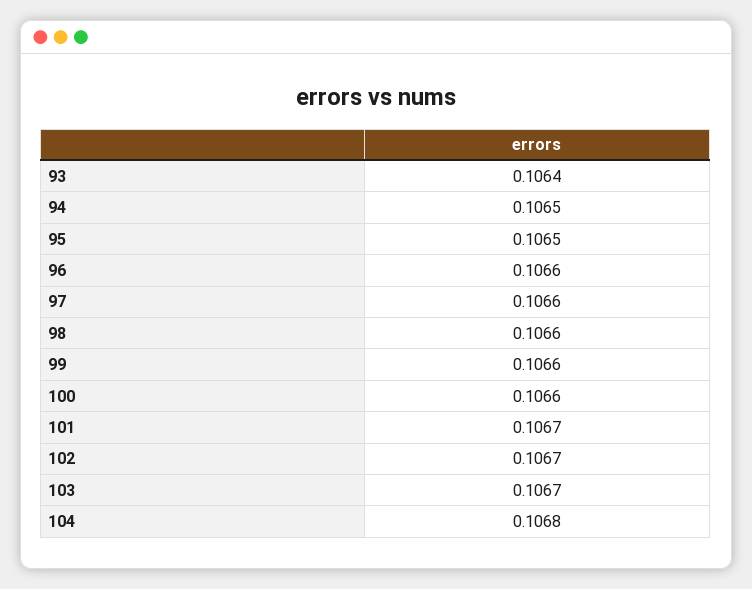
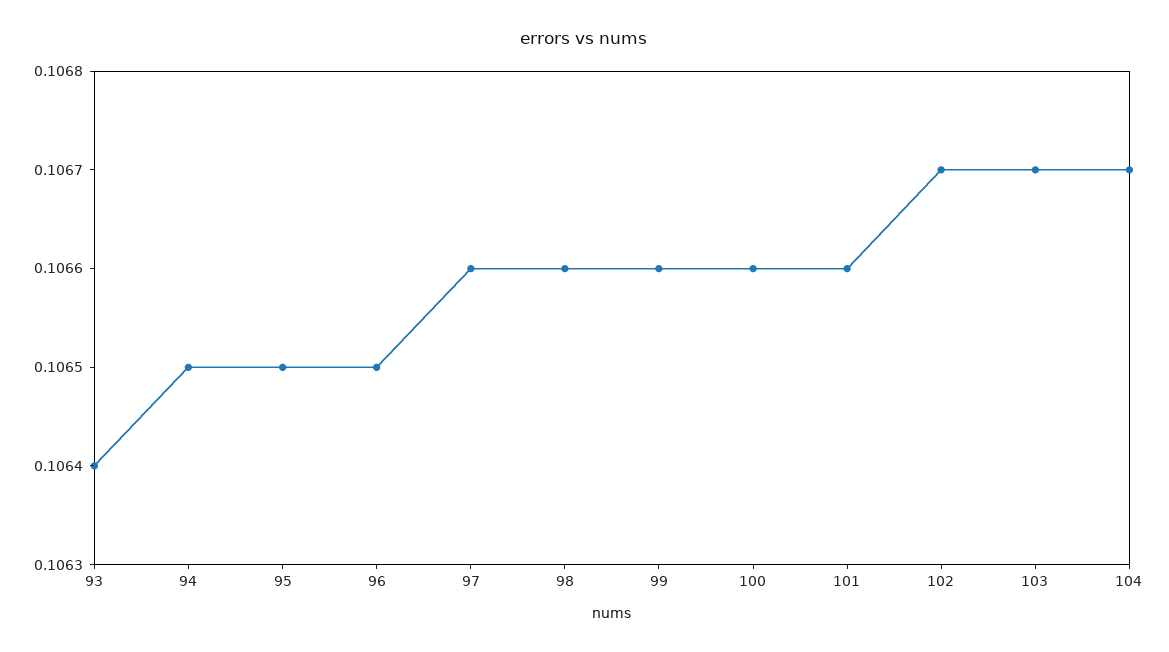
96: 0.1066 -> 0.1065
101: 0.1067 -> 0.1066
104: 0.1068 -> 0.1067

